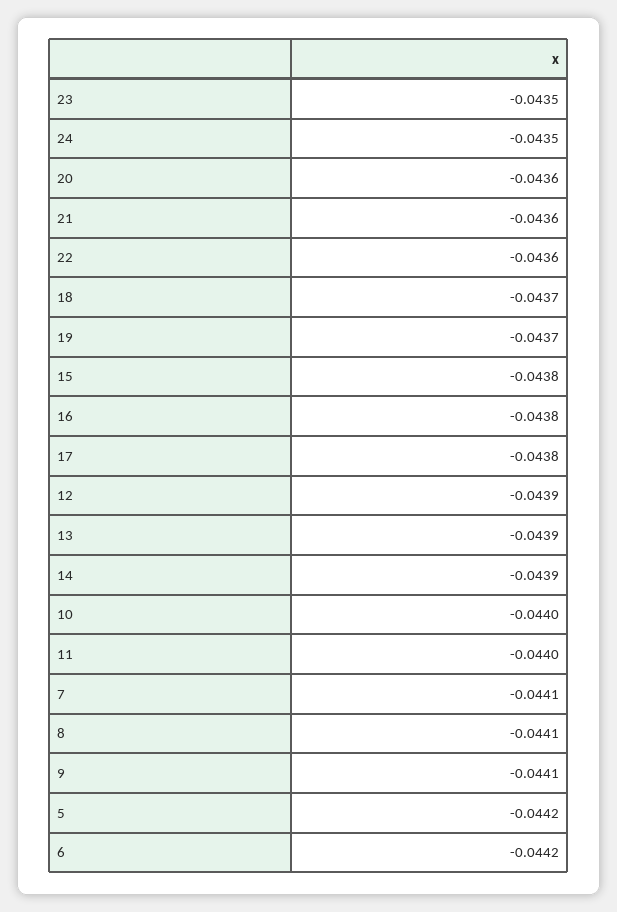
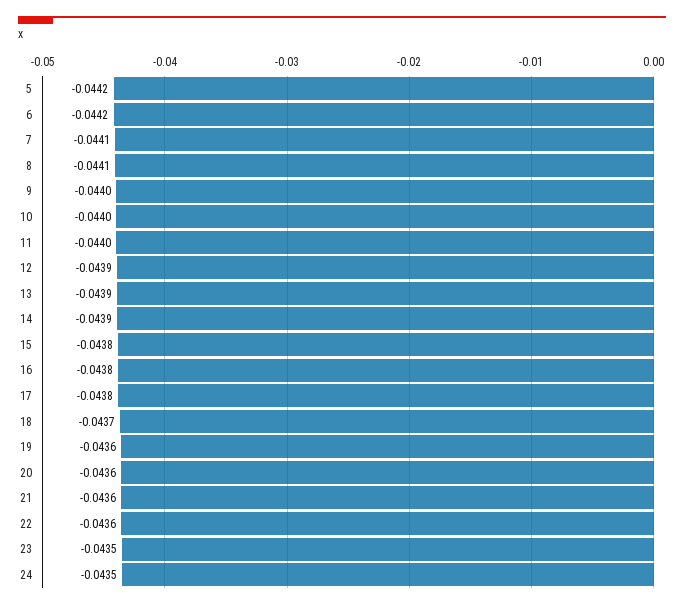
19: -0.0437 -> -0.0436
9: -0.0441 -> -0.044

